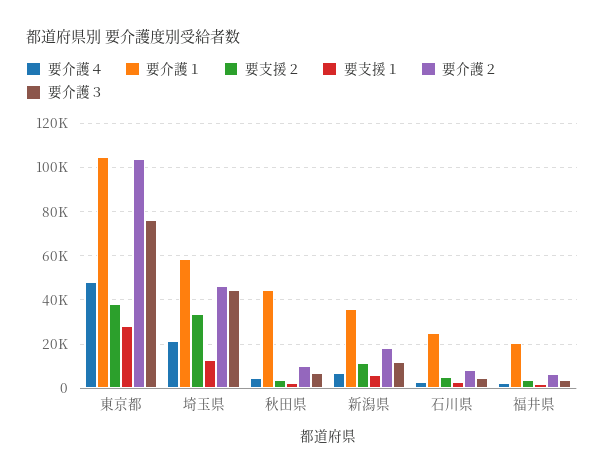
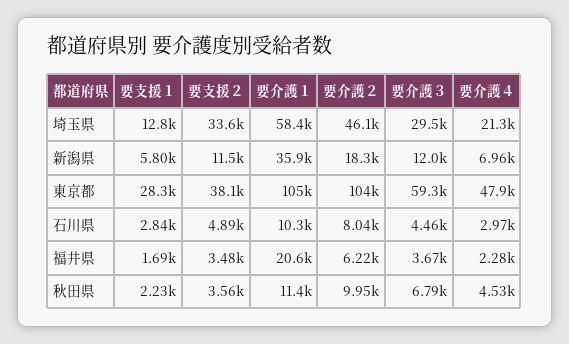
要介護３, 東京都: 75000 -> 59300
要介護３, 埼玉県: 45000 -> 29500
要介護１, 秋田県: 45000 -> 11400
要介護１, 石川県: 25000 -> 10300

